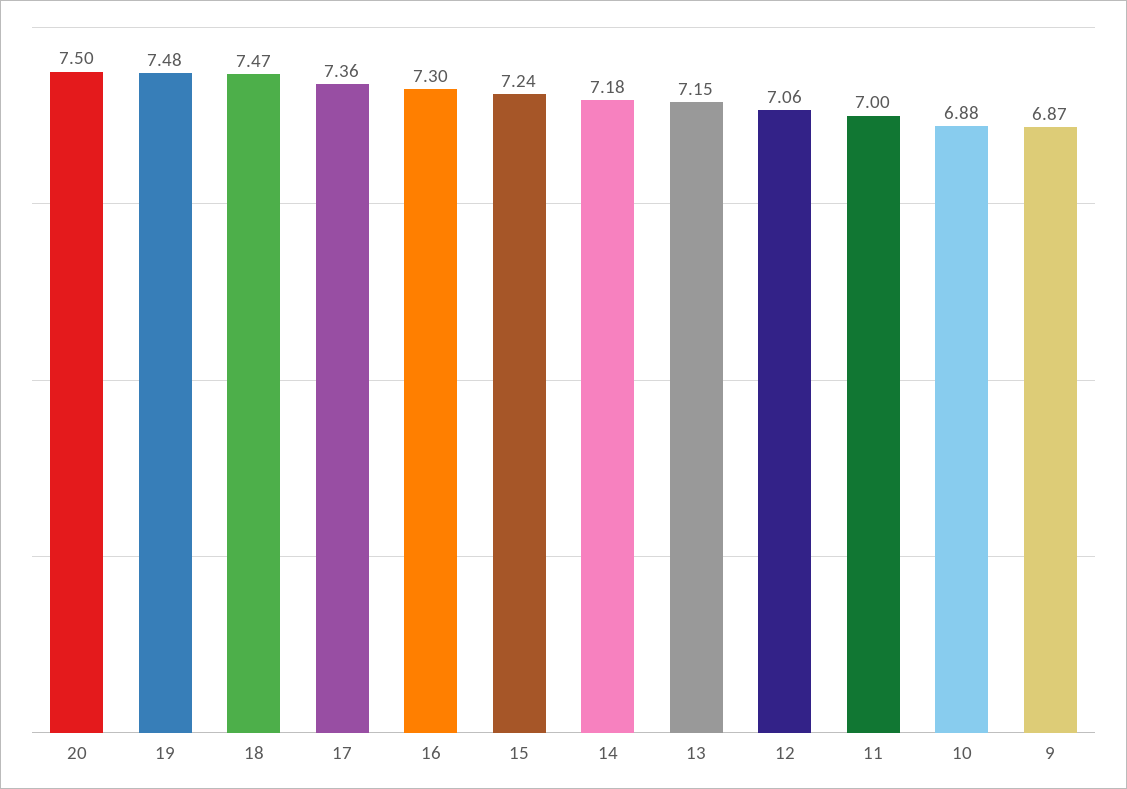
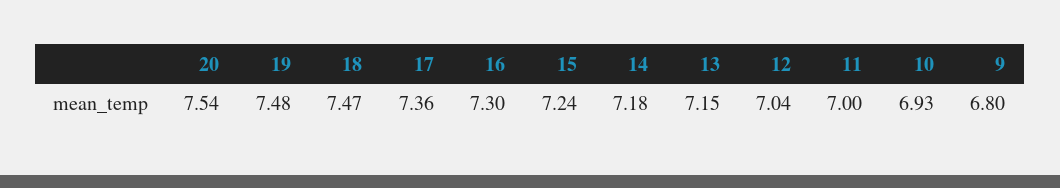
20: 7.5 -> 7.54
12: 7.06 -> 7.04
10: 6.88 -> 6.93
9: 6.87 -> 6.8

